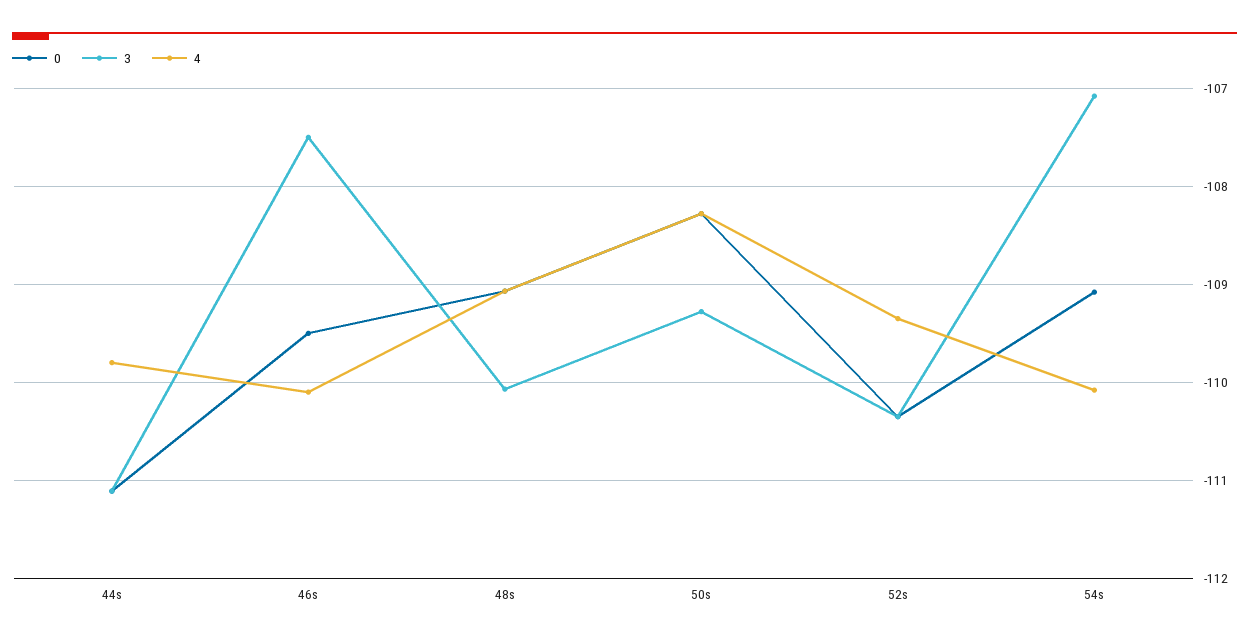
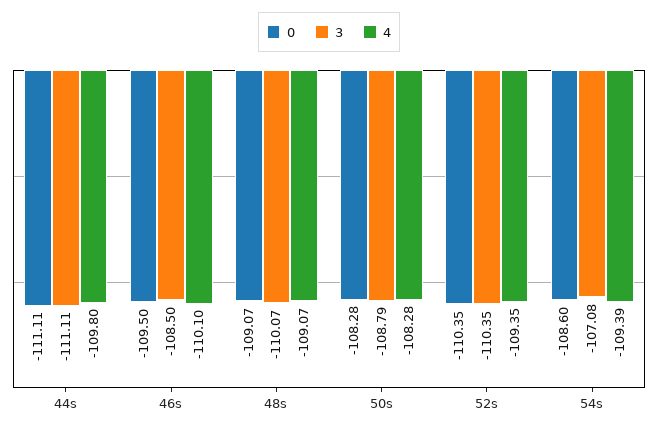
3, 46s: -107.5 -> -108.5
3, 50s: -109.3 -> -108.79
0, 54s: -109.1 -> -108.6
4, 54s: -110.1 -> -109.39

